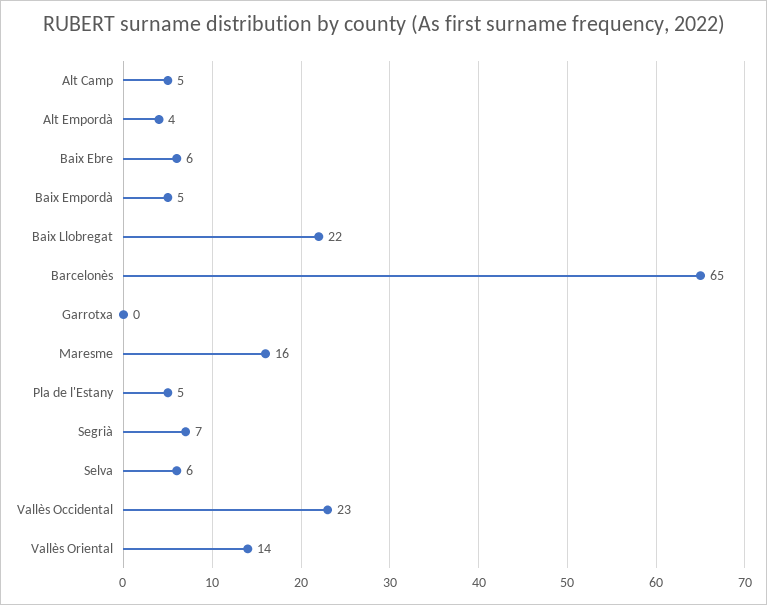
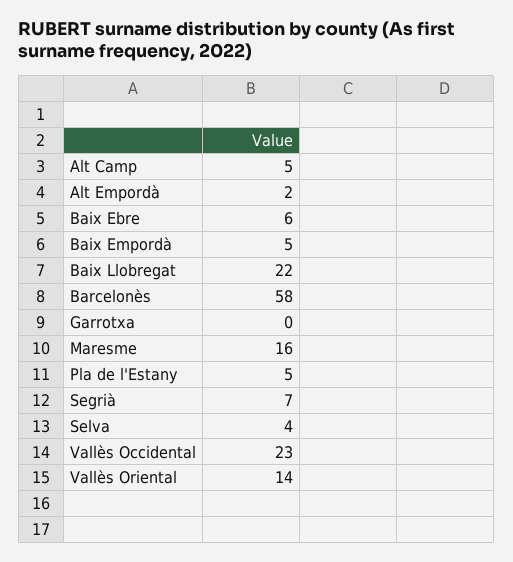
Alt Empordà: 4 -> 2
Barcelonès: 65 -> 58
Selva: 6 -> 4

